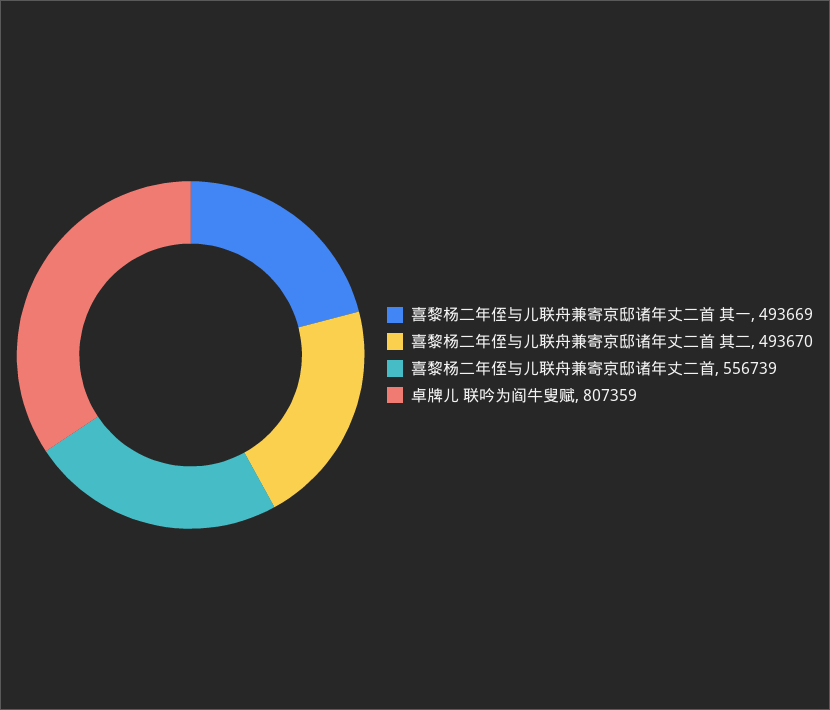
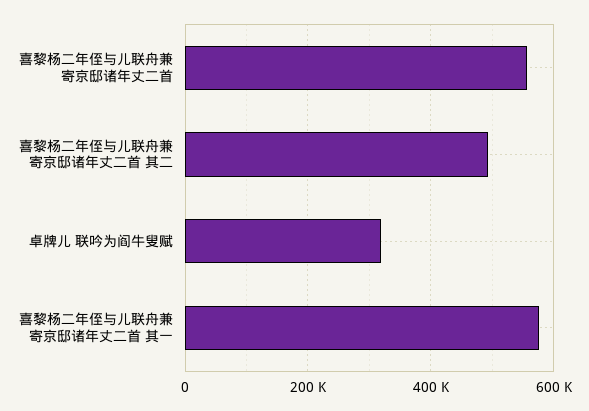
喜黎杨二年侄与儿联舟兼寄京邸诸年丈二首 其一: 493669 -> 580000
卓牌儿 联吟为阎牛叟赋: 807359 -> 320000

